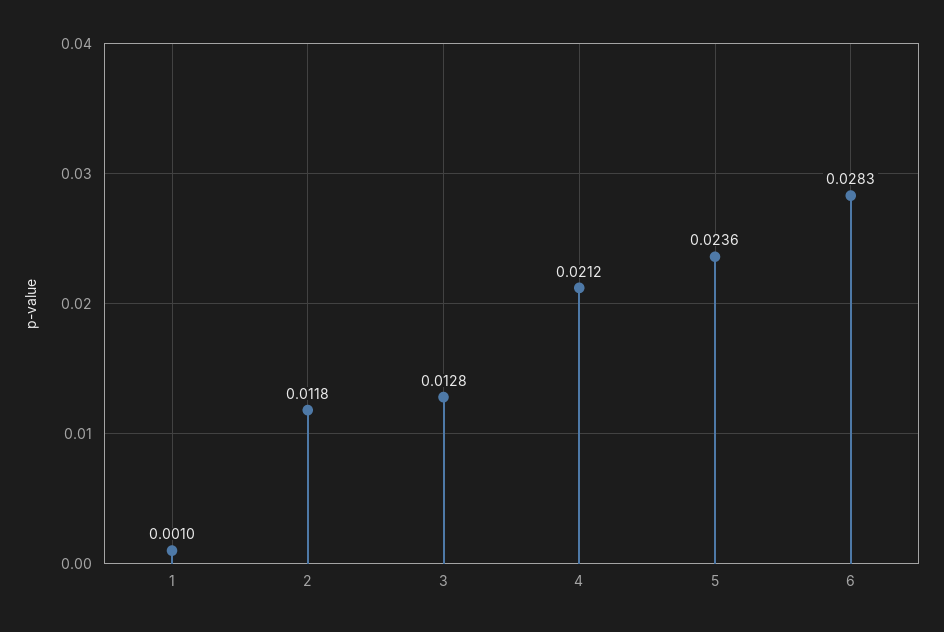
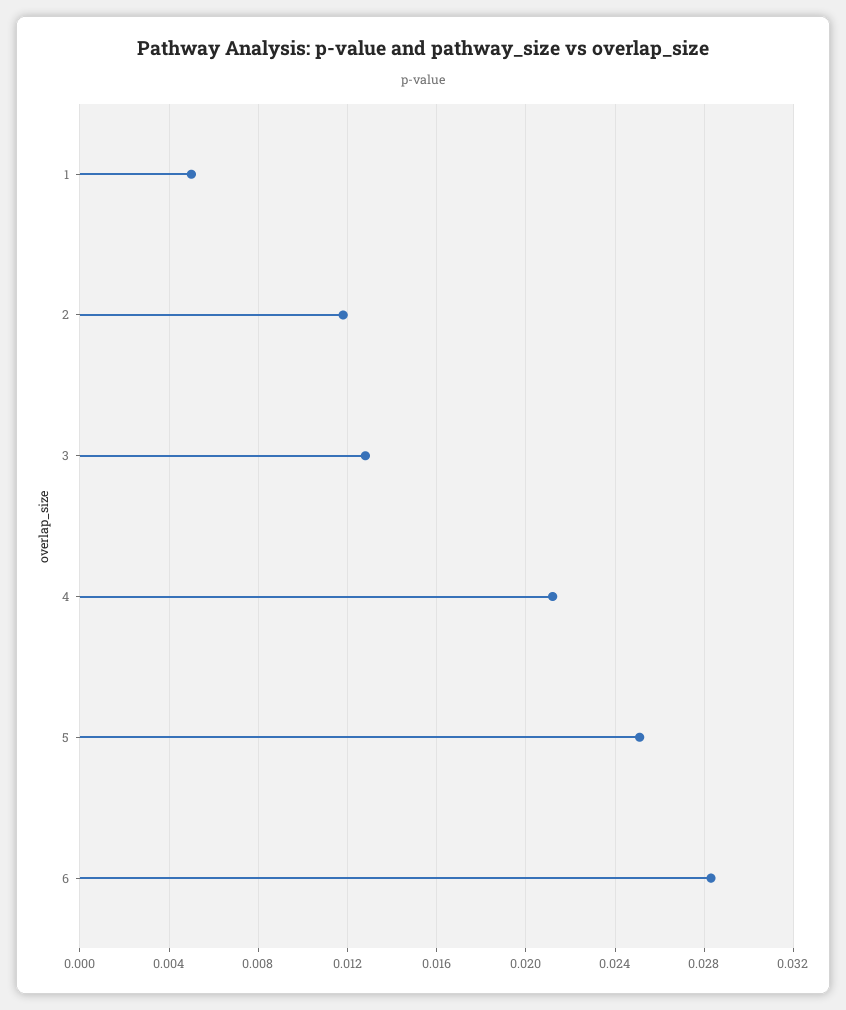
1: 0.001 -> 0.005
5: 0.0236 -> 0.025

